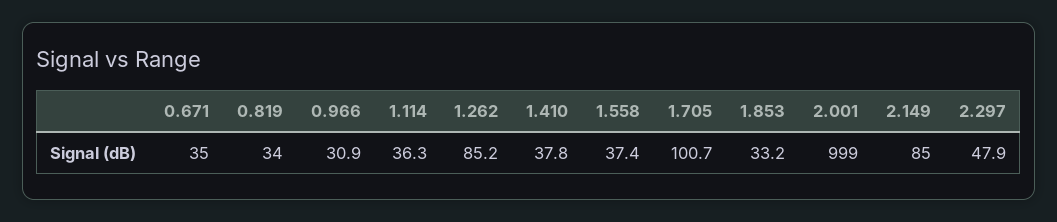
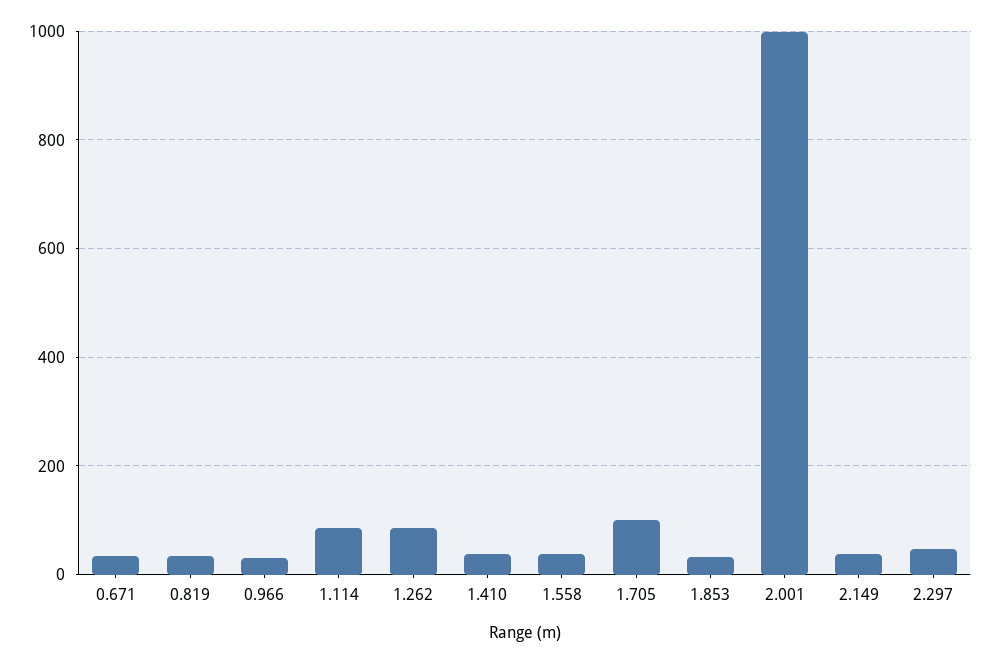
1.114: 36.3 -> 80
2.149: 85 -> 40

